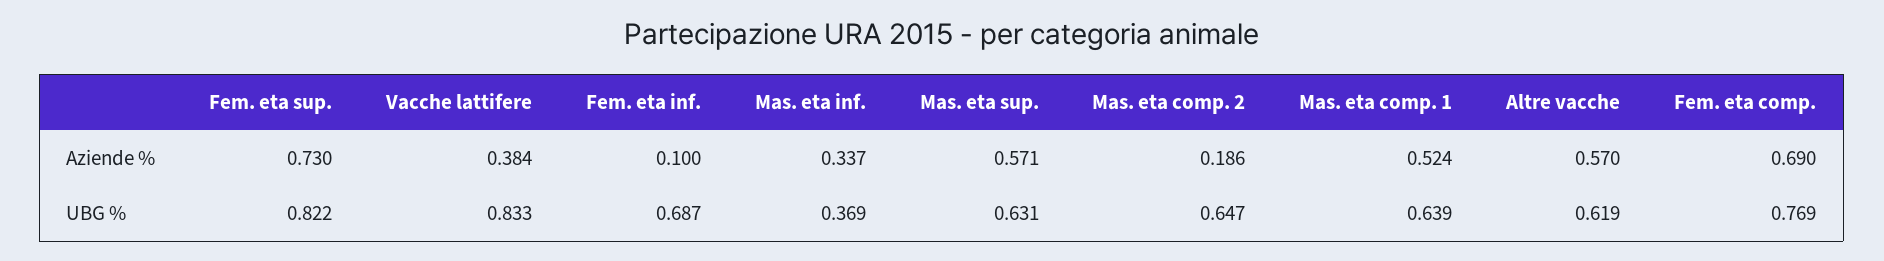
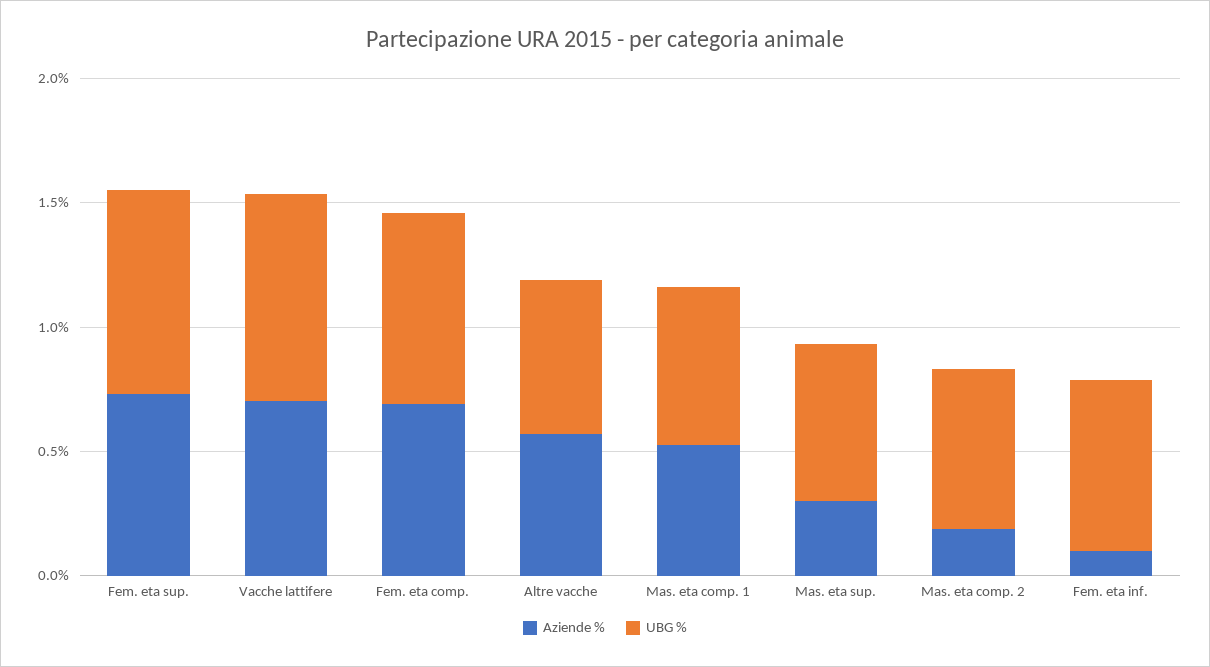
Aziende %, Vacche lattifere: 0.384 -> 0.7
Aziende %, Mas. eta inf.: 0.337 -> none
Aziende %, Mas. eta sup.: 0.571 -> 0.3
UBG %, Mas. eta inf.: 0.369 -> none

